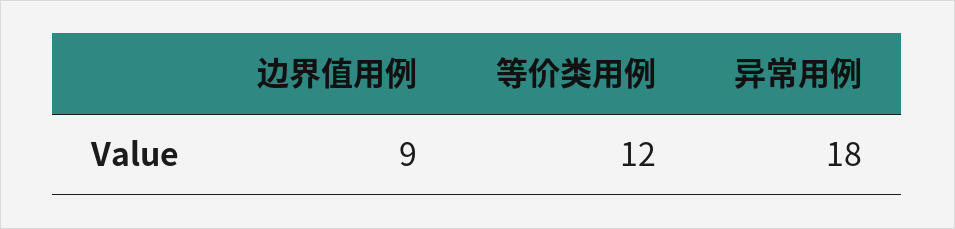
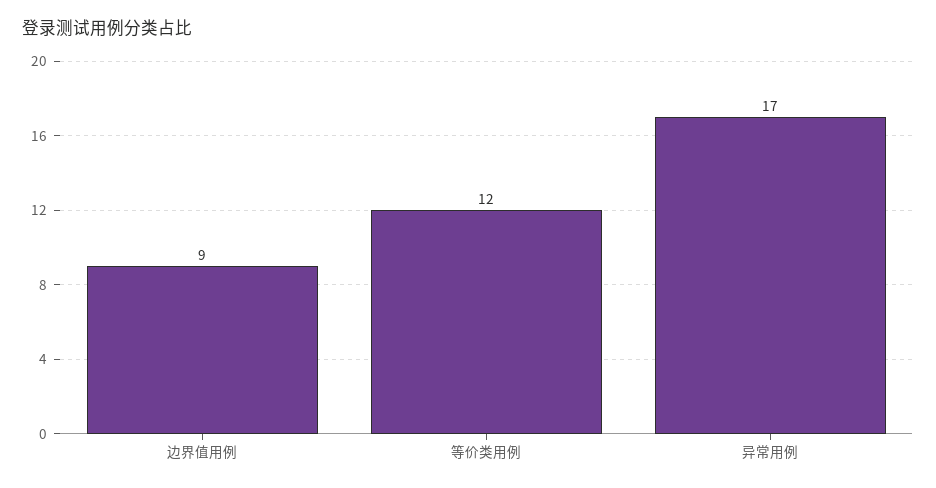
异常用例: 18 -> 17

